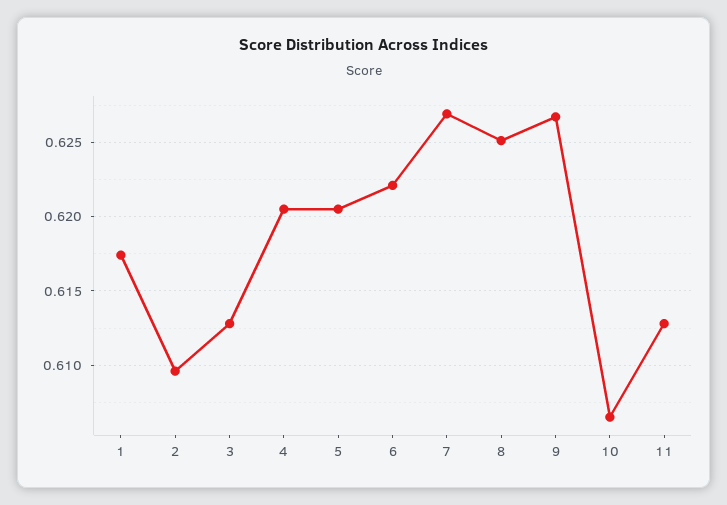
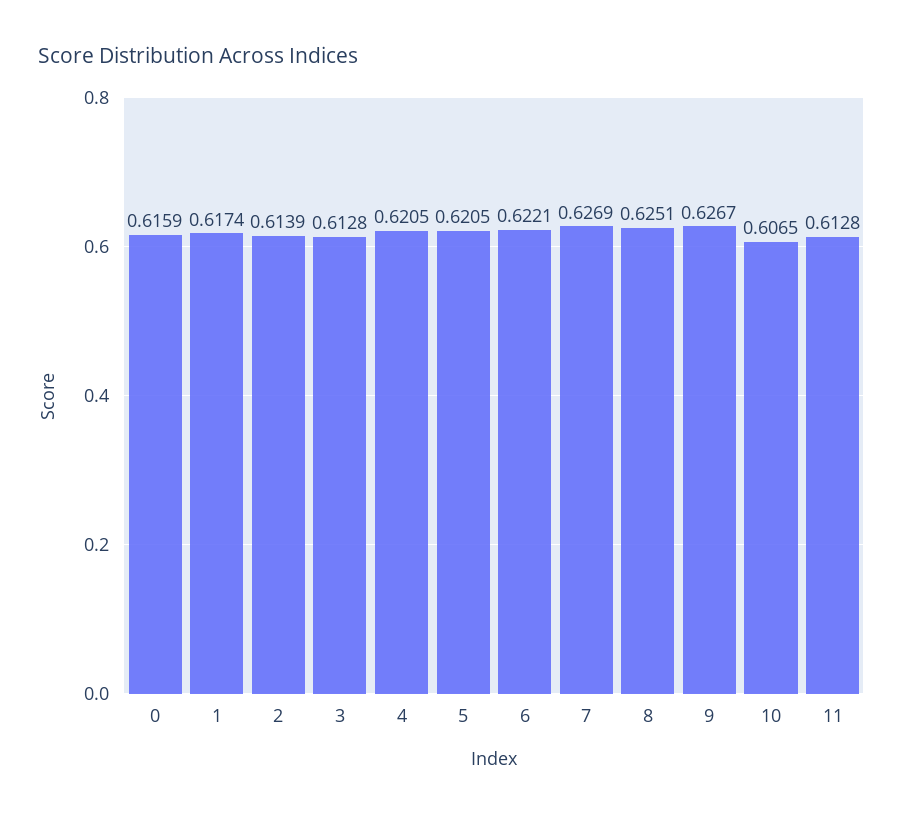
2: 0.6095 -> 0.6139
0: none -> 0.6159

